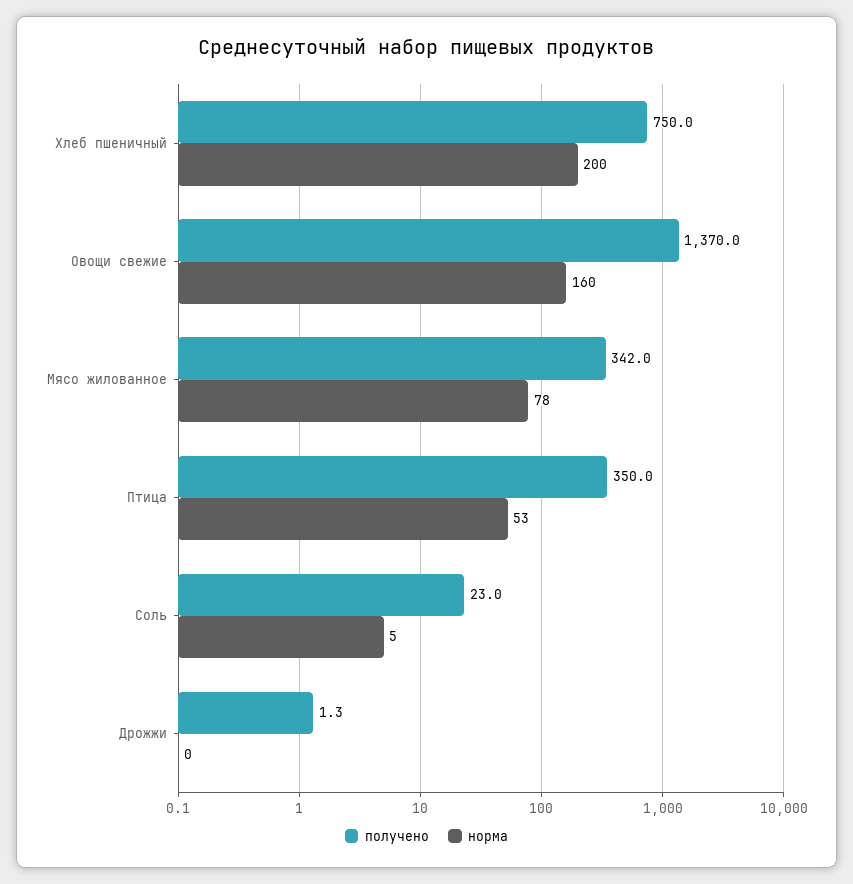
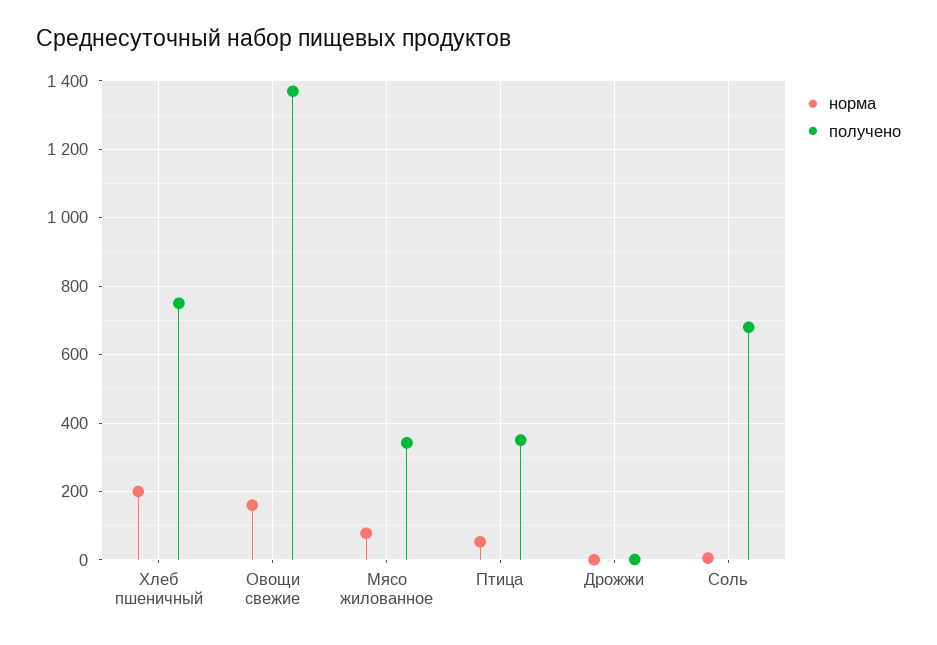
получено, Соль: 23 -> 680

